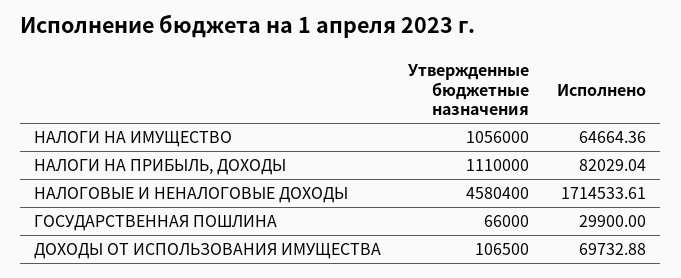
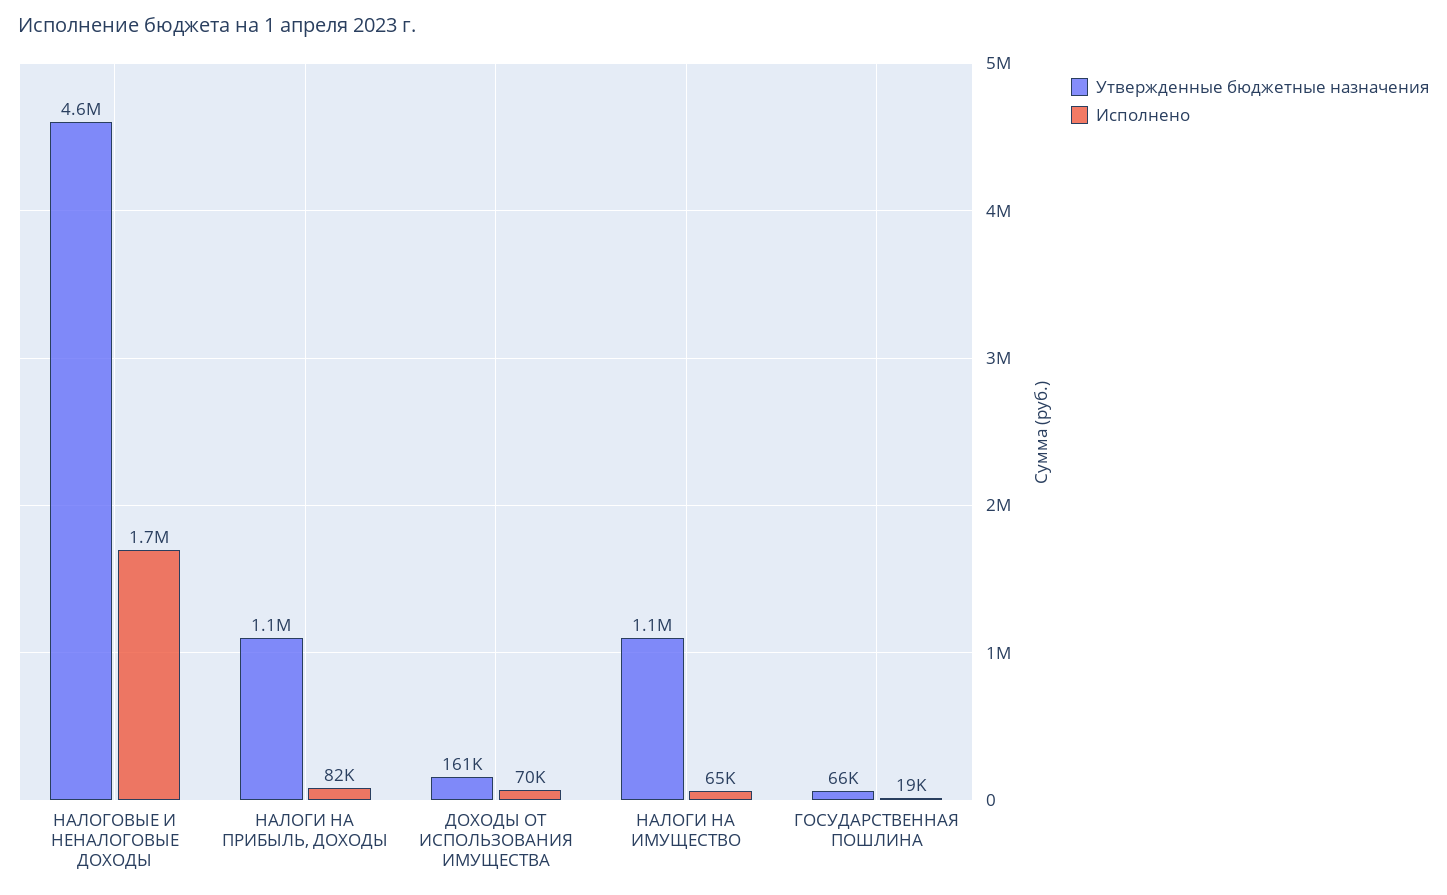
Исполнено, ГОСУДАРСТВЕННАЯ ПОШЛИНА: 29900 -> 19000
Утвержденные бюджетные назначения, ДОХОДЫ ОТ ИСПОЛЬЗОВАНИЯ ИМУЩЕСТВА: 106500 -> 161000

